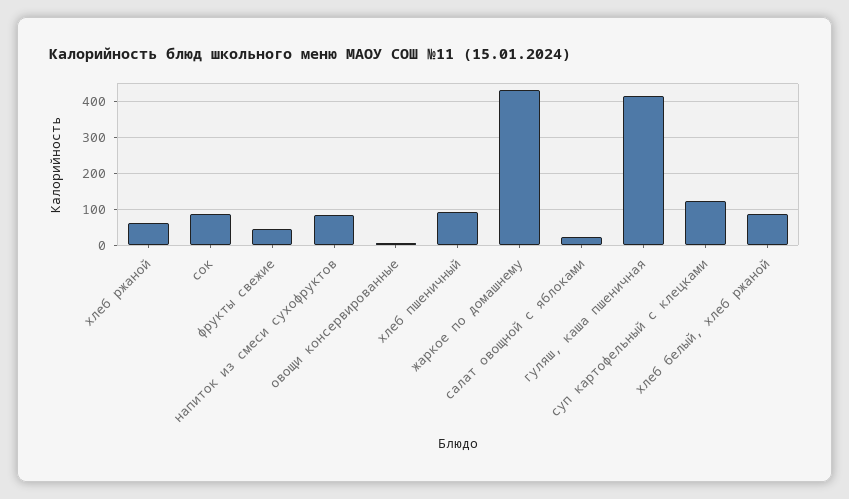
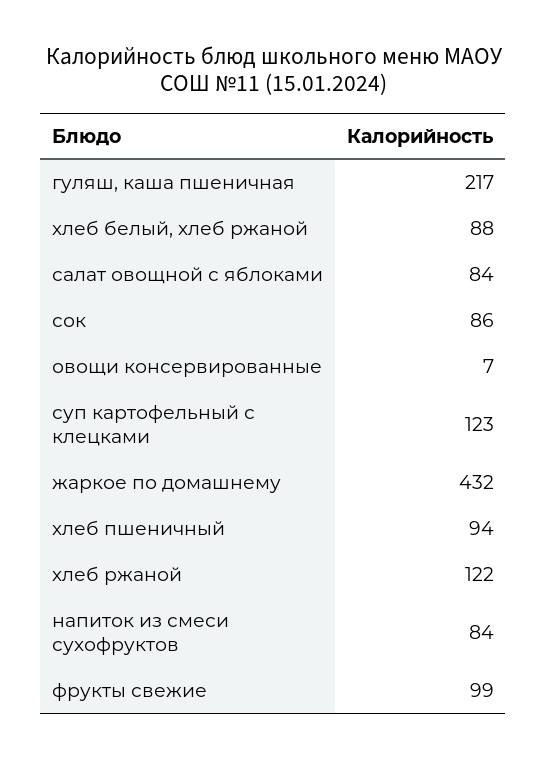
хлеб ржаной: 60 -> 122
фрукты свежие: 40 -> 99
салат овощной с яблоками: 20 -> 84
гуляш, каша пшеничная: 420 -> 217

